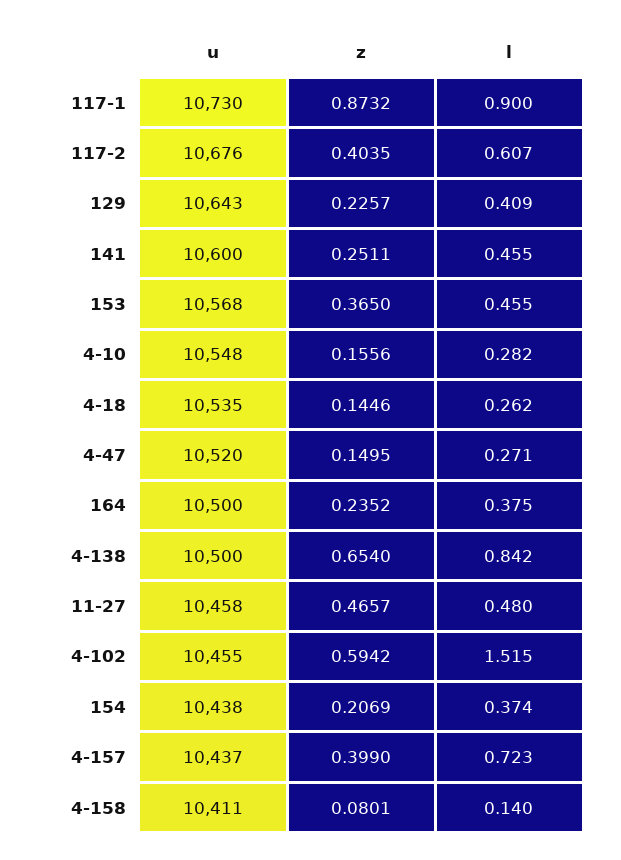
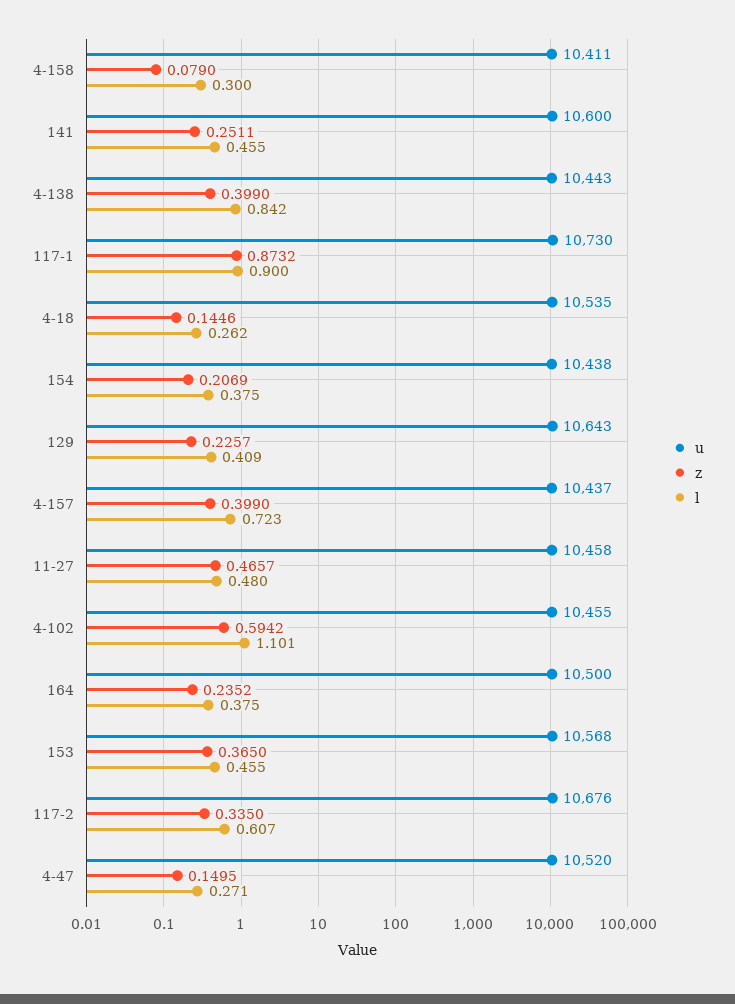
z, 117-2: 0.4035 -> 0.335
u, 4-10: 10548 -> none
z, 4-10: 0.1556 -> none
l, 4-10: 0.282 -> none
u, 4-138: 10500 -> 10443
z, 4-138: 0.654 -> 0.399
l, 4-102: 1.515 -> 1.101
l, 154: 0.374 -> 0.375
z, 4-158: 0.0801 -> 0.079
l, 4-158: 0.14 -> 0.3

